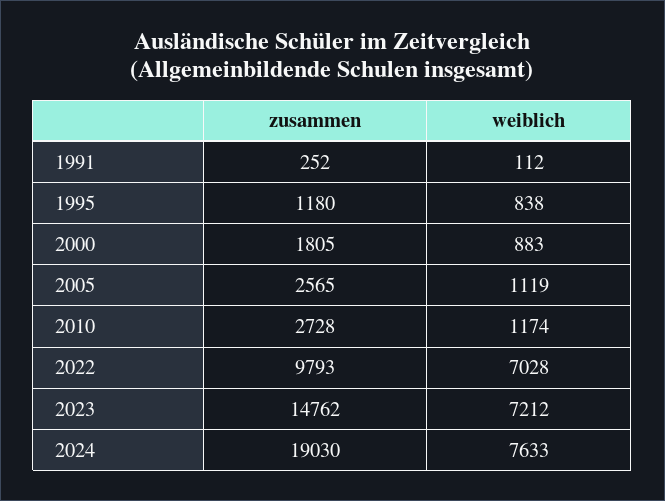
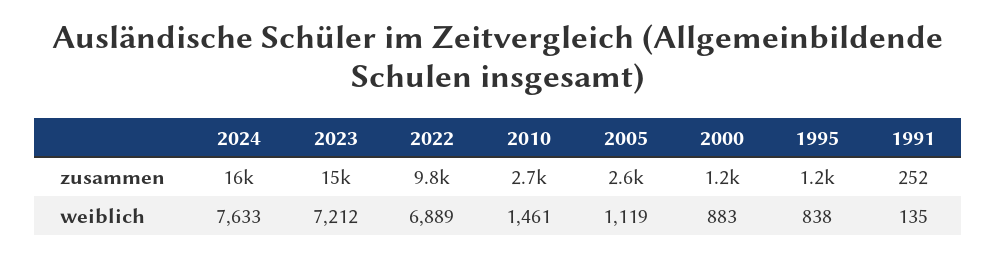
weiblich, 1991: 112 -> 135
zusammen, 2000: 1805 -> 1200
weiblich, 2010: 1174 -> 1461
weiblich, 2022: 7028 -> 6889
zusammen, 2024: 19030 -> 16000

